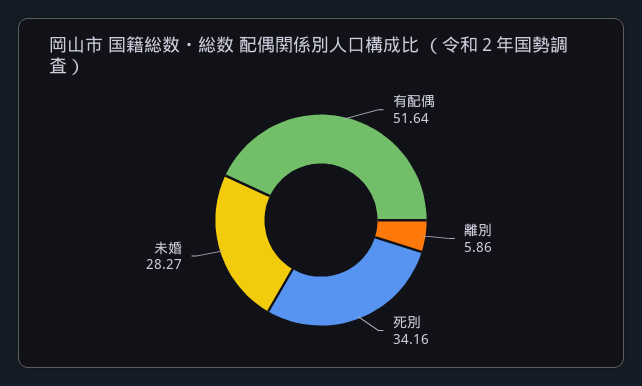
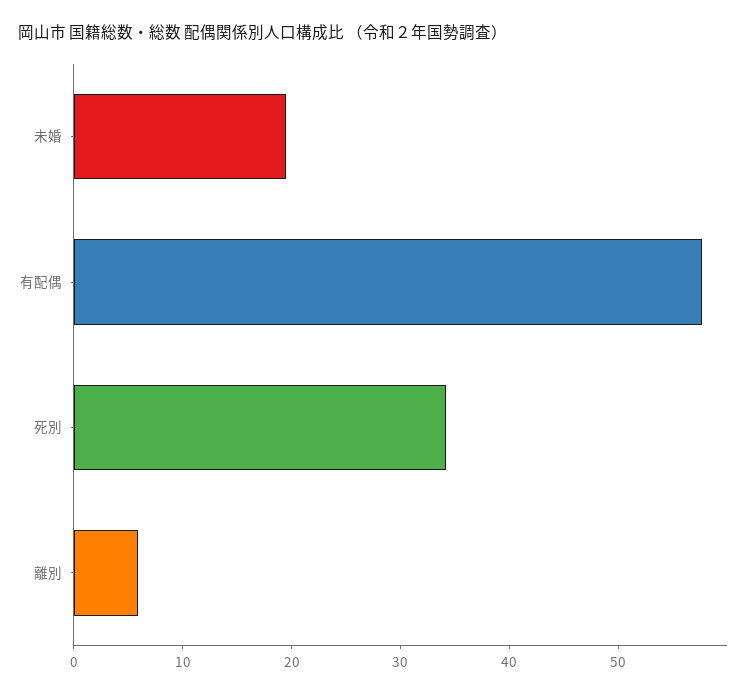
有配偶: 51.64 -> 58
未婚: 28.27 -> 20

